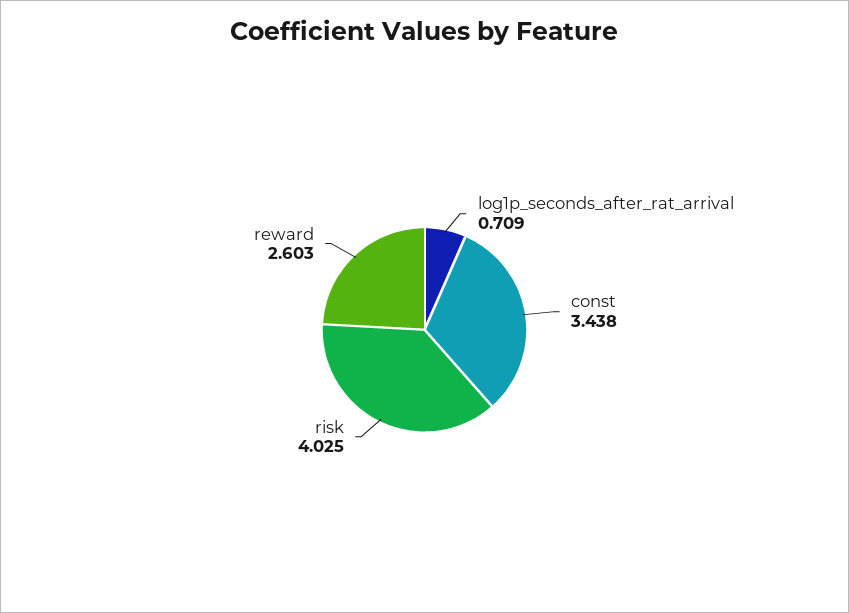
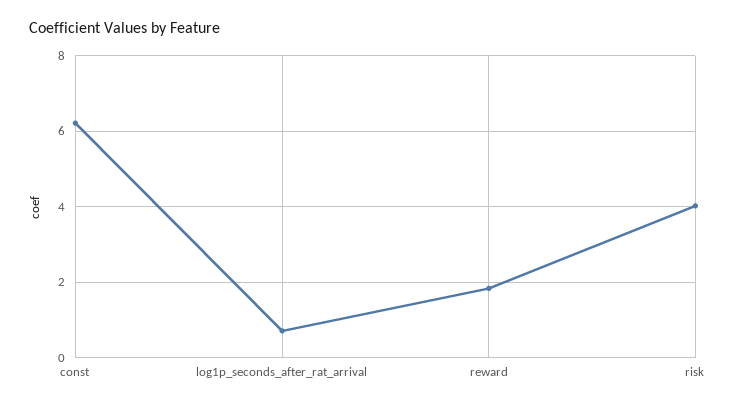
const: 3.438 -> 6.2
reward: 2.603 -> 1.8

